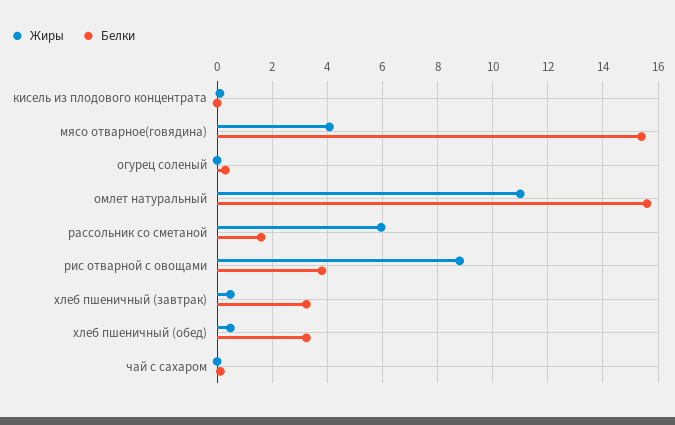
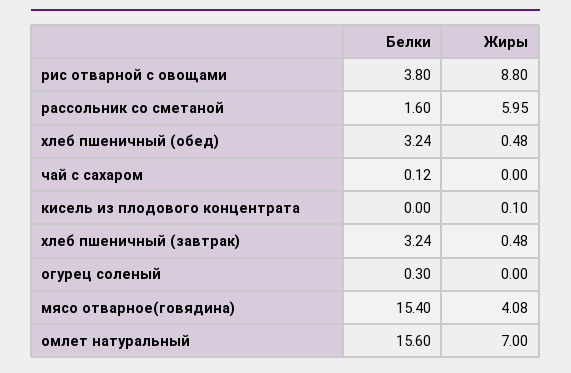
Жиры, омлет натуральный: 11 -> 7

